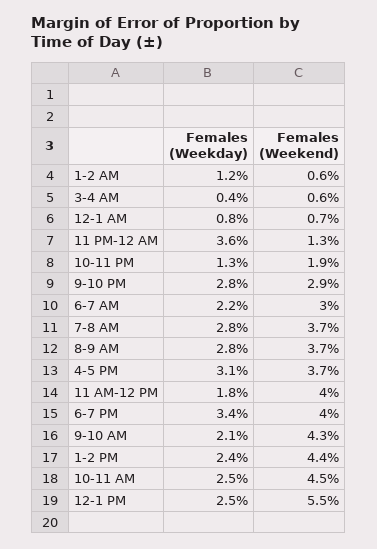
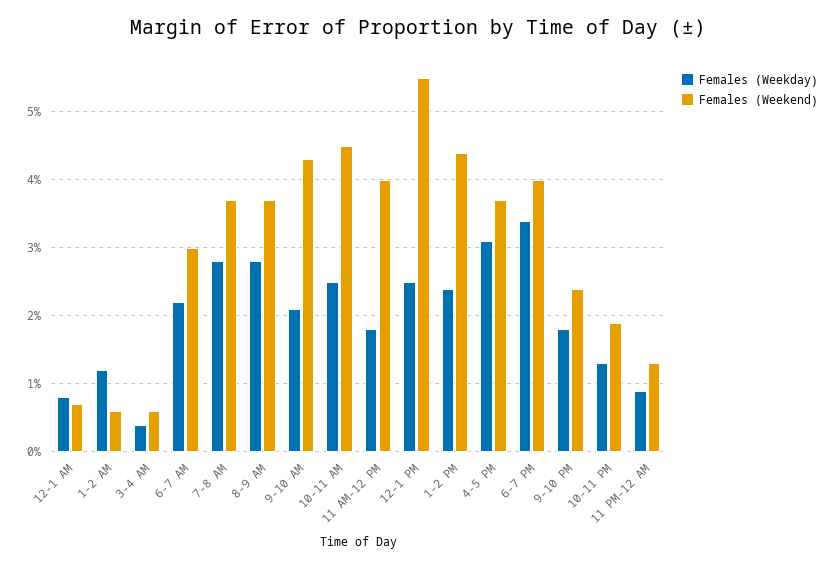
Females (Weekday), 11 PM-12 AM: 3.6 -> 0.9
Females (Weekday), 9-10 PM: 2.8 -> 1.8
Females (Weekend), 9-10 PM: 2.9 -> 2.4

